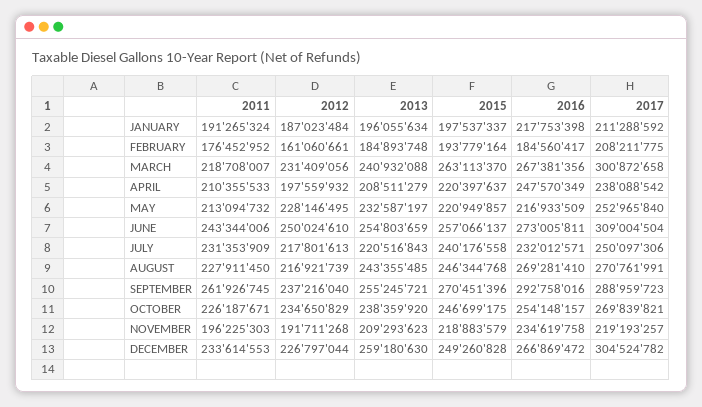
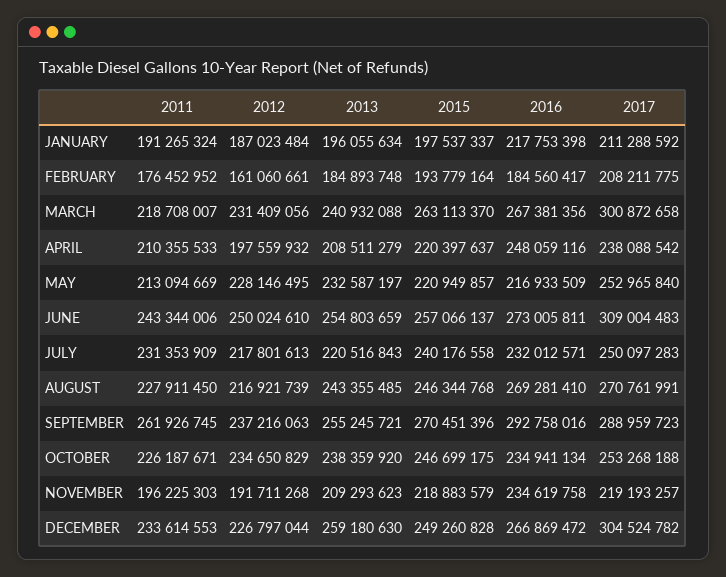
2016, APRIL: 247570349 -> 248059116
2011, MAY: 213094732 -> 213094669
2017, JUNE: 309004504 -> 309004483
2017, JULY: 250097306 -> 250097283
2012, SEPTEMBER: 237216040 -> 237216063
2016, OCTOBER: 254148157 -> 234941134
2017, OCTOBER: 269839821 -> 253268188

